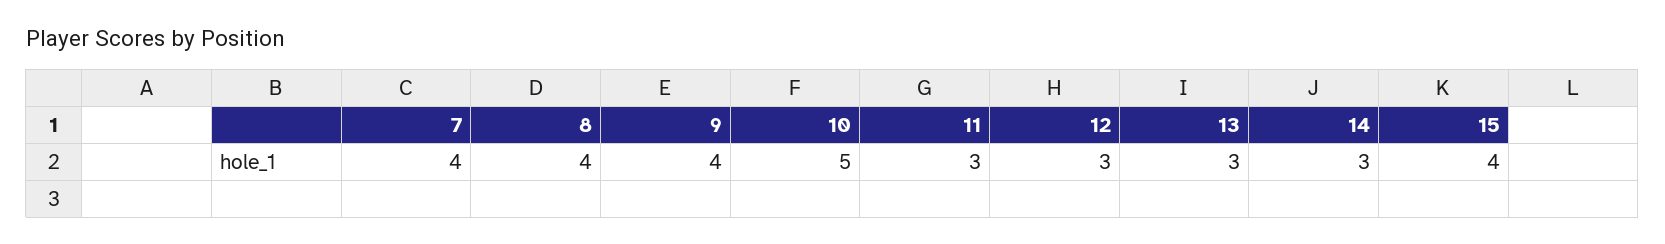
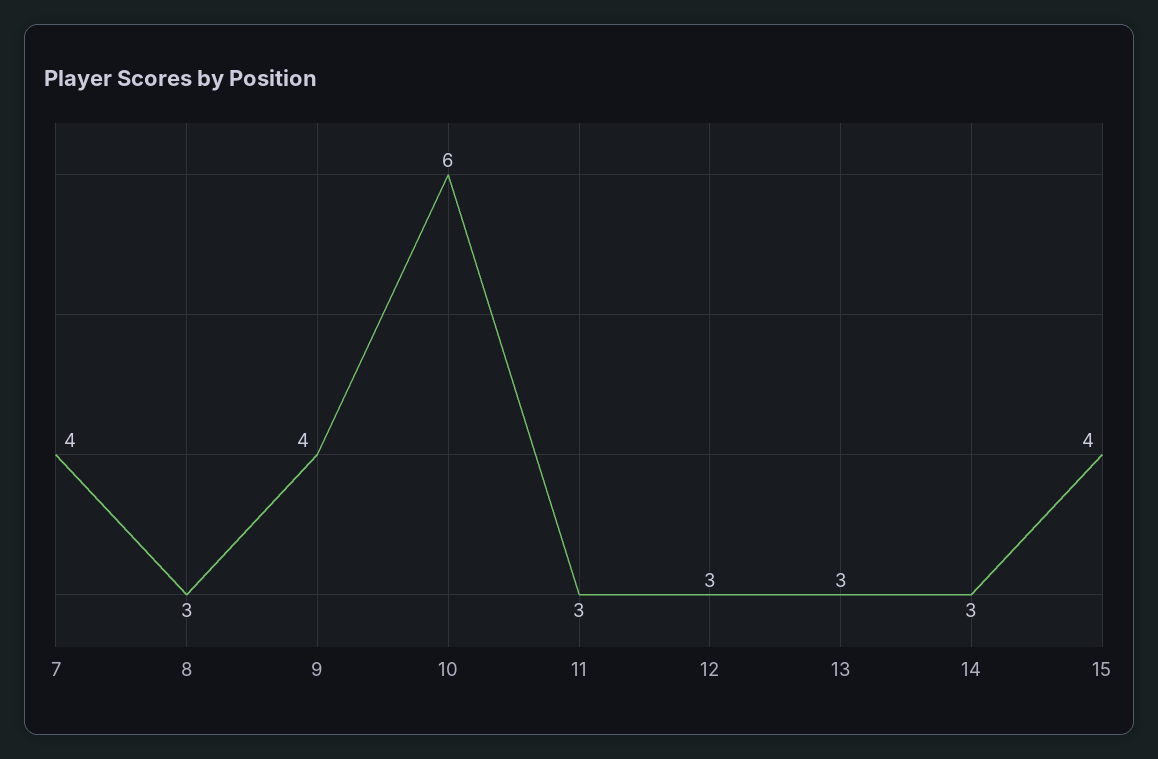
8: 4 -> 3
10: 5 -> 6

